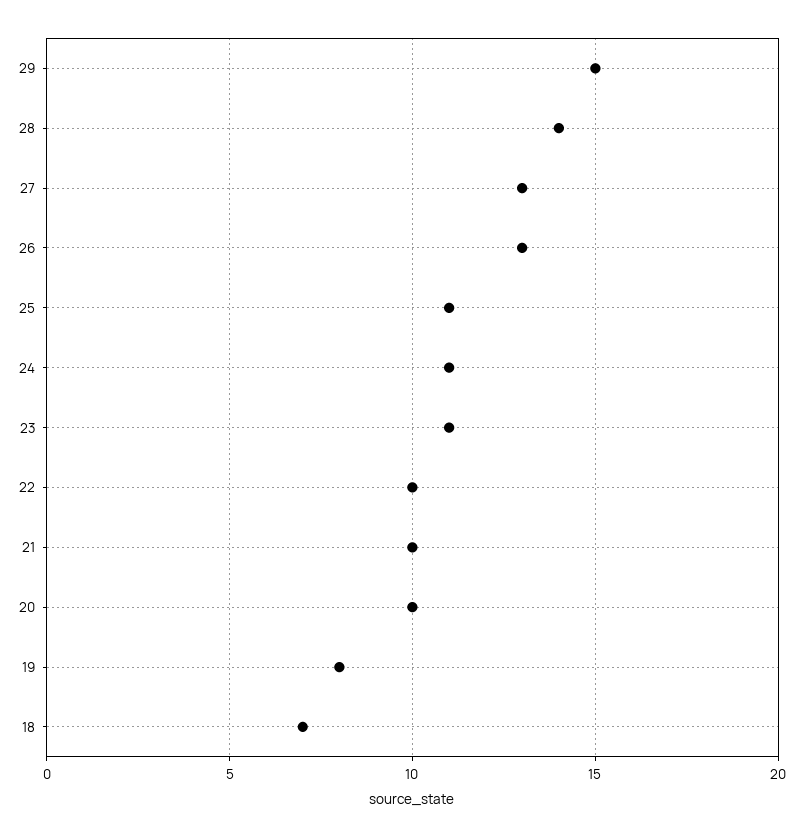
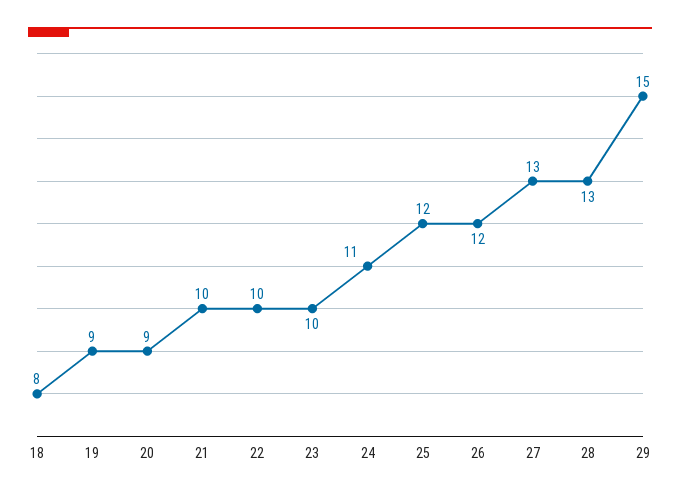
28: 14 -> 13
26: 13 -> 12
25: 11 -> 12
23: 11 -> 10
20: 10 -> 9
19: 8 -> 9
18: 7 -> 8

